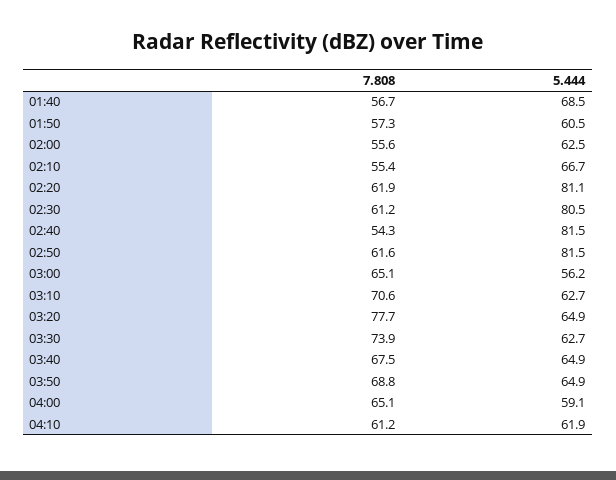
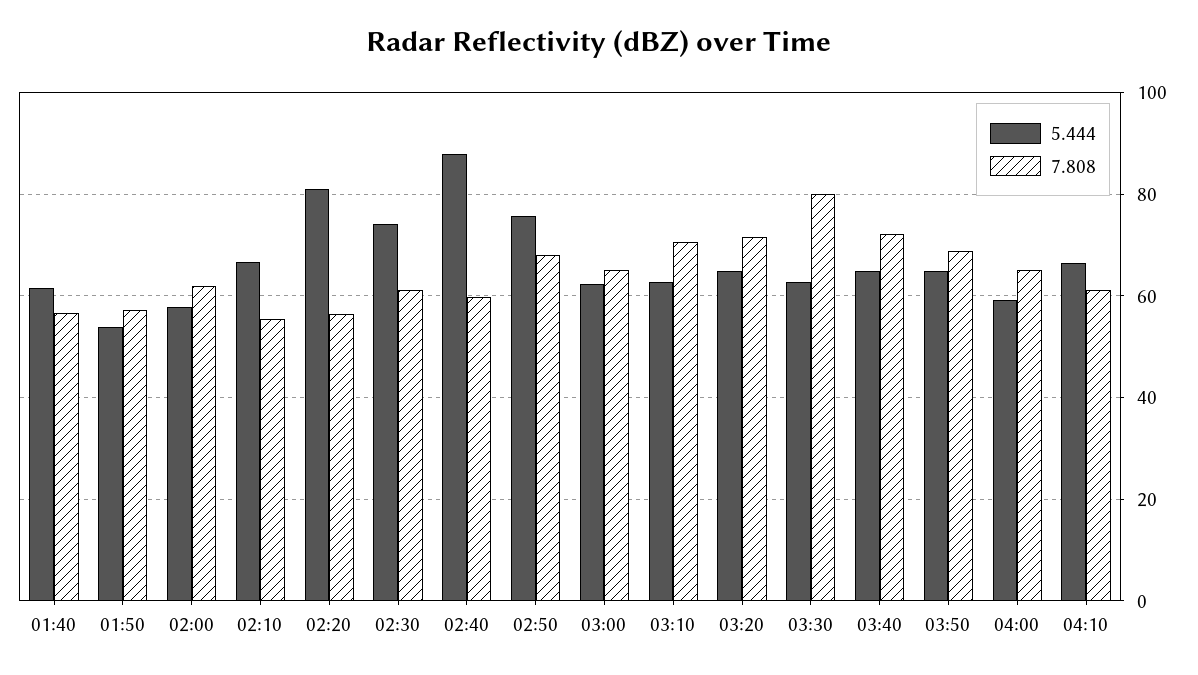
5.444, 01:40: 68.5 -> 62
5.444, 01:50: 60.5 -> 54
7.808, 02:00: 55.6 -> 62
5.444, 02:00: 62.5 -> 58
7.808, 02:20: 61.9 -> 56
5.444, 02:30: 80.5 -> 74
7.808, 02:40: 54.3 -> 60
5.444, 02:40: 81.5 -> 88
7.808, 02:50: 61.6 -> 68
5.444, 02:50: 81.5 -> 76
5.444, 03:00: 56.2 -> 62
7.808, 03:20: 77.7 -> 72
7.808, 03:30: 73.9 -> 80
7.808, 03:40: 67.5 -> 72
5.444, 04:10: 61.9 -> 66

